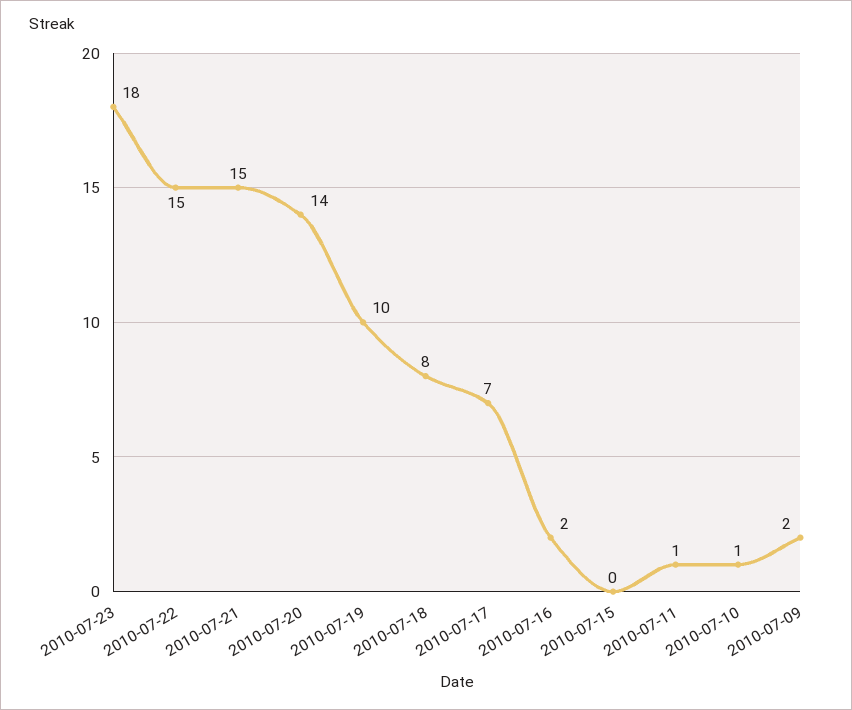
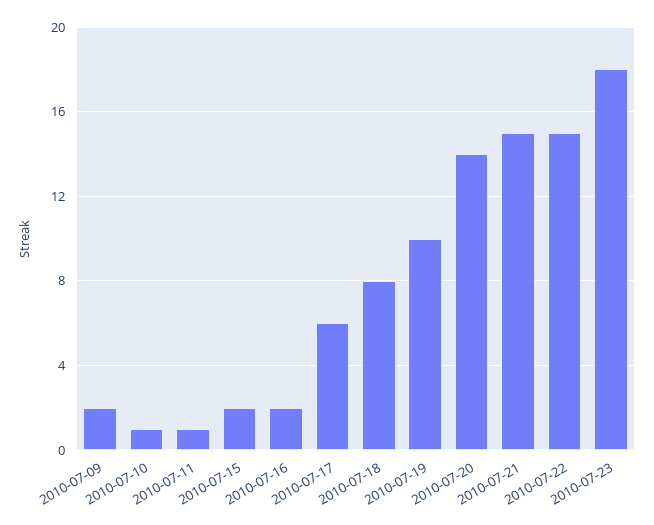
2010-07-17: 7 -> 6
2010-07-15: 0 -> 2

